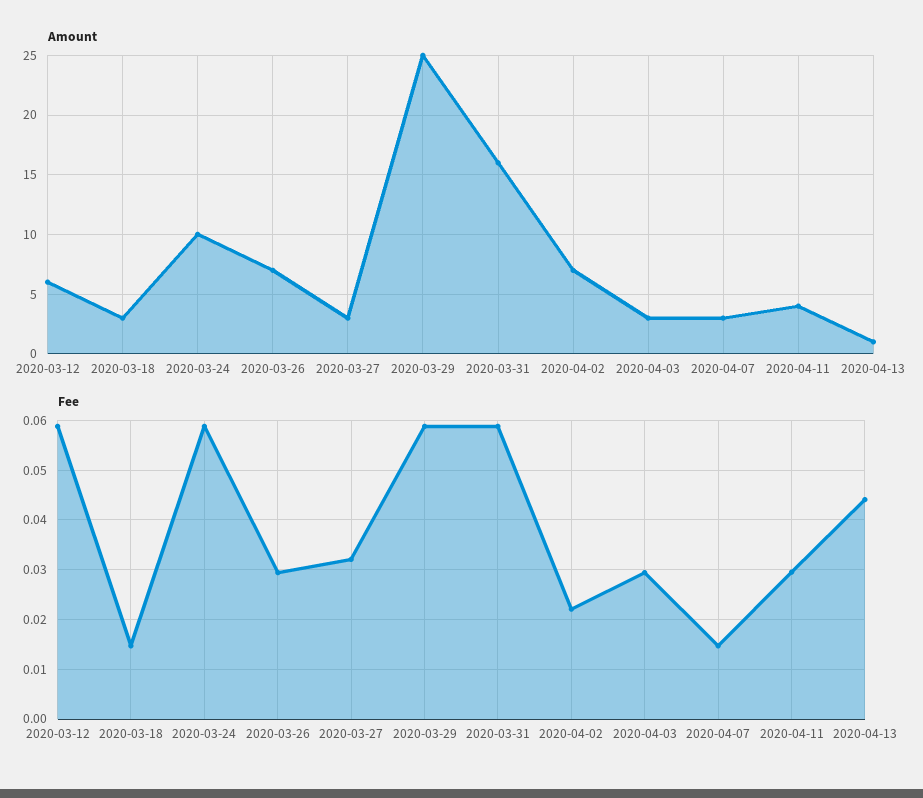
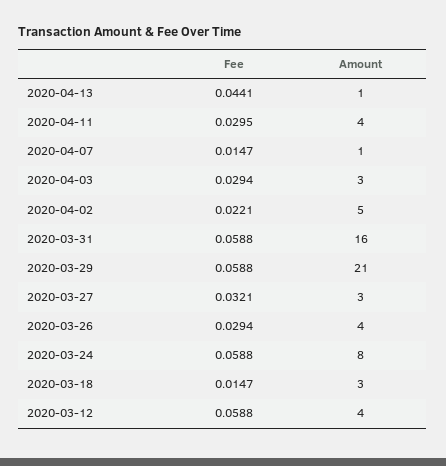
Amount, 2020-03-12: 6 -> 4
Amount, 2020-03-24: 10 -> 8
Amount, 2020-03-26: 7 -> 4
Amount, 2020-03-29: 25 -> 21
Amount, 2020-04-02: 7 -> 5
Amount, 2020-04-07: 3 -> 1

